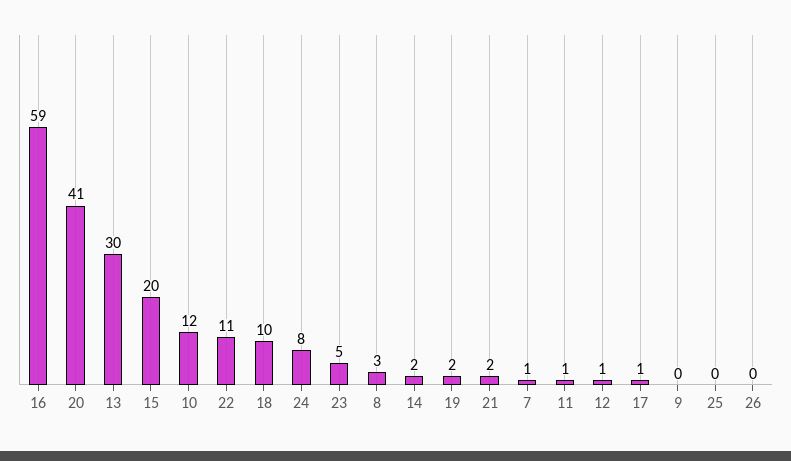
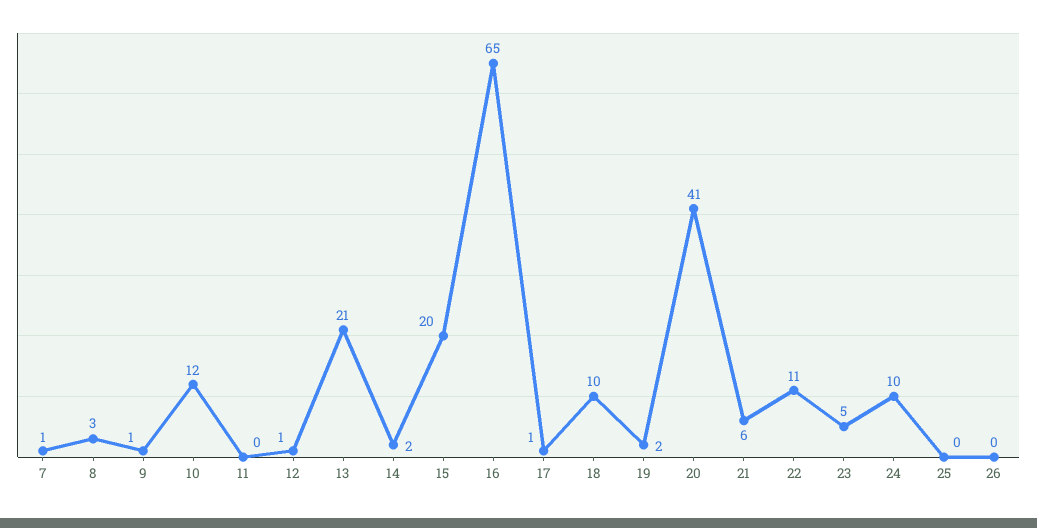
16: 59 -> 65
13: 30 -> 21
24: 8 -> 10
21: 2 -> 6
11: 1 -> 0
9: 0 -> 1

